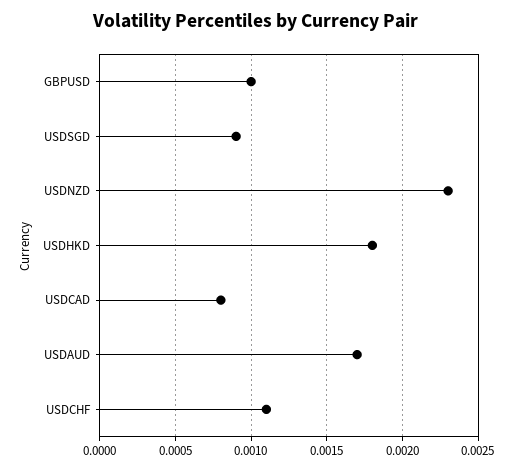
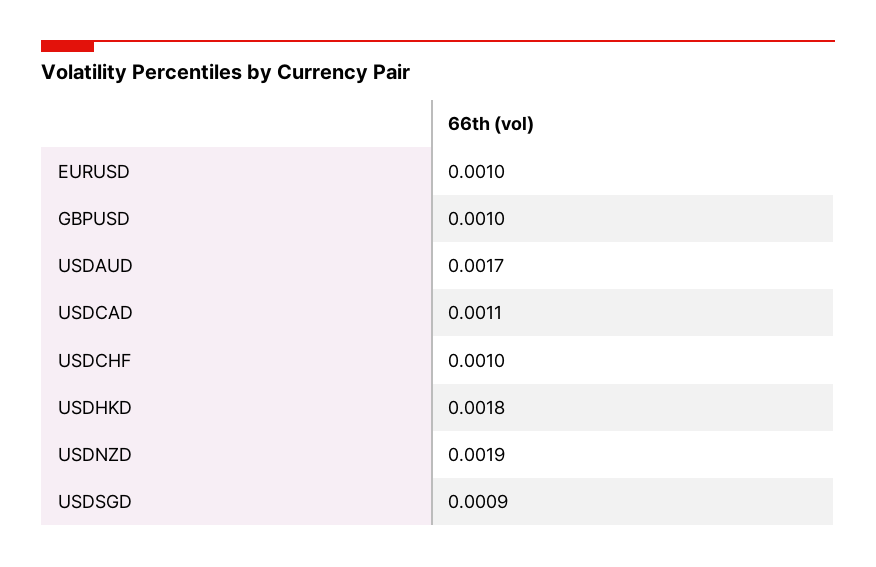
USDNZD: 0.0023 -> 0.0019
USDCAD: 0.0008 -> 0.0011
USDCHF: 0.0011 -> 0.001
EURUSD: none -> 0.001

